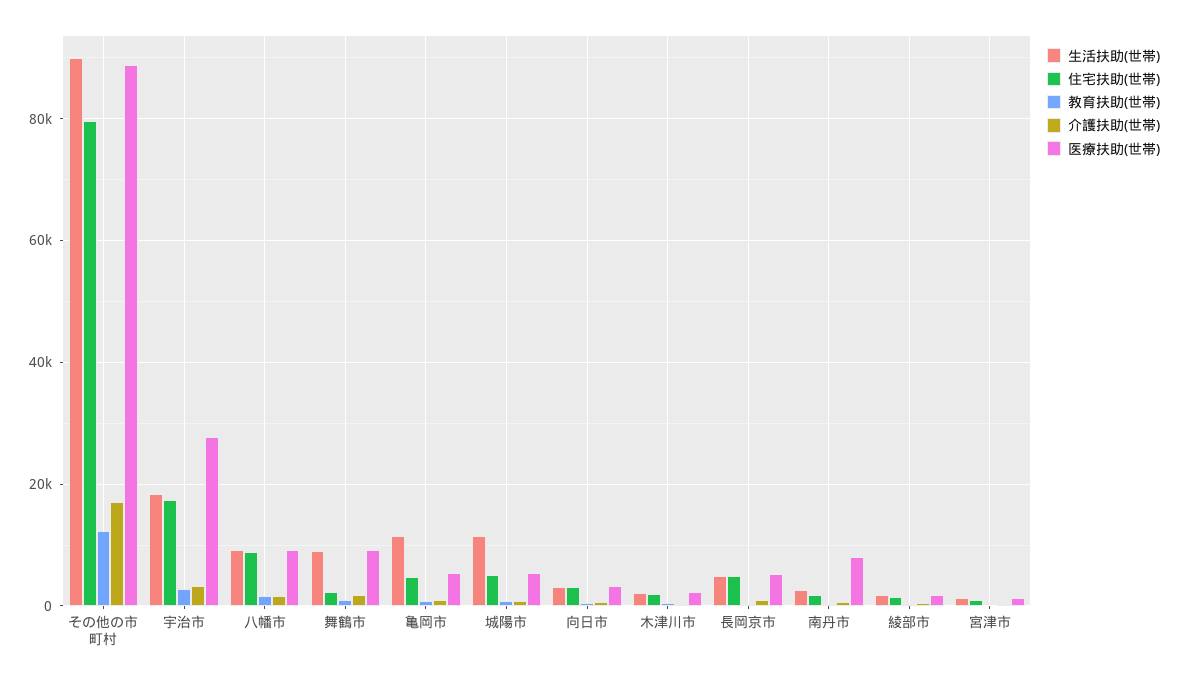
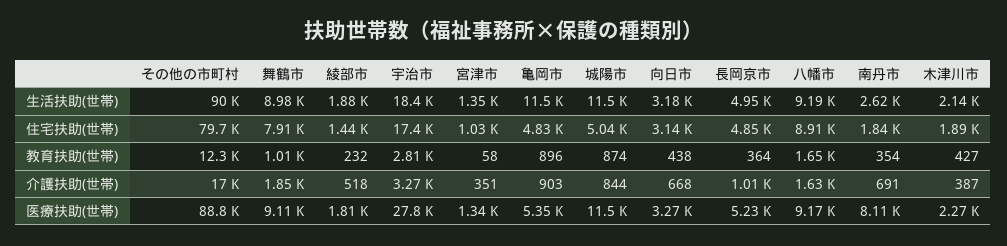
住宅扶助(世帯), 舞鶴市: 2000 -> 7910
医療扶助(世帯), 城陽市: 6000 -> 11500

